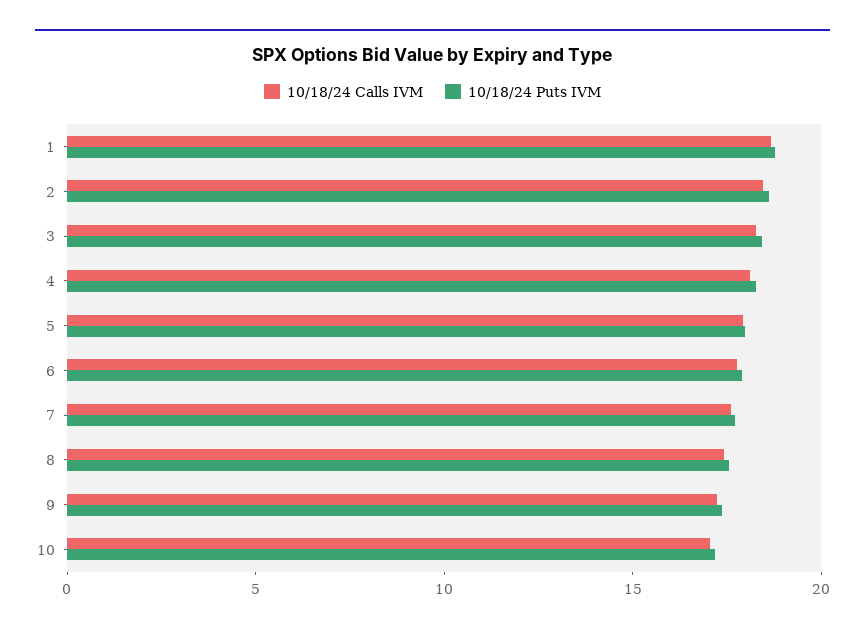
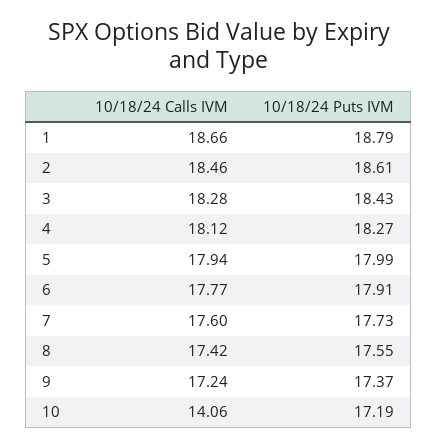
10/18/24 Calls IVM, 10: 17 -> 14.06

